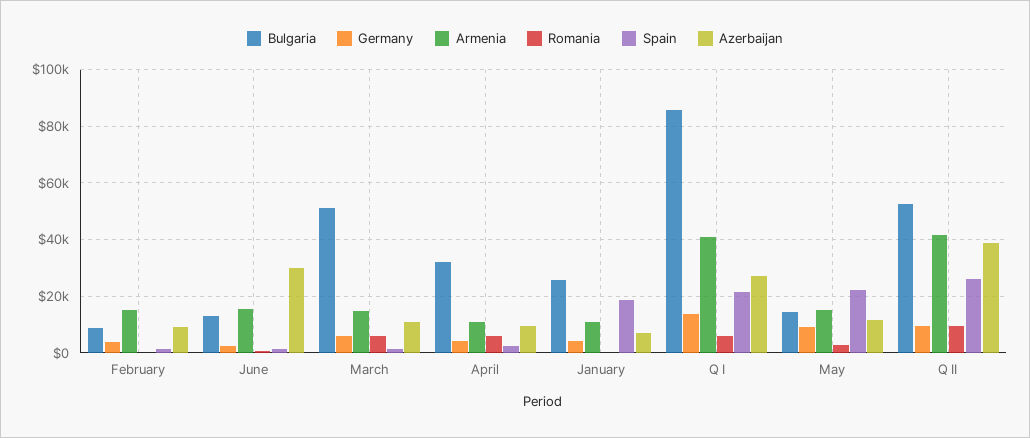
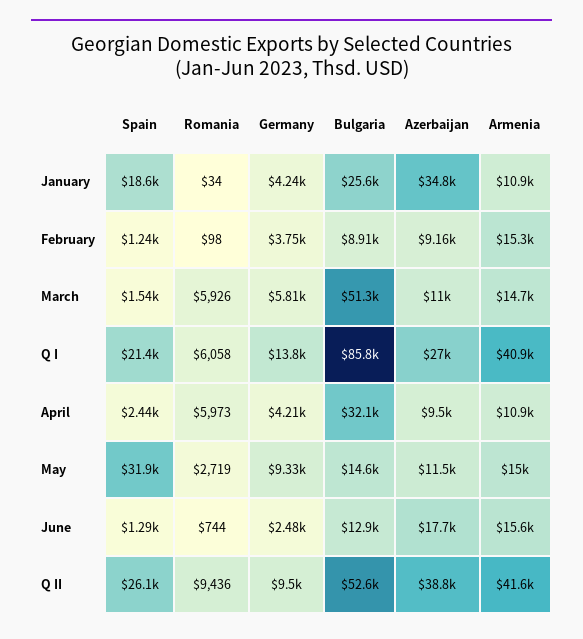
Azerbaijan, June: 30000 -> 17700
Azerbaijan, January: 7500 -> 34800
Spain, May: 22500 -> 31900

